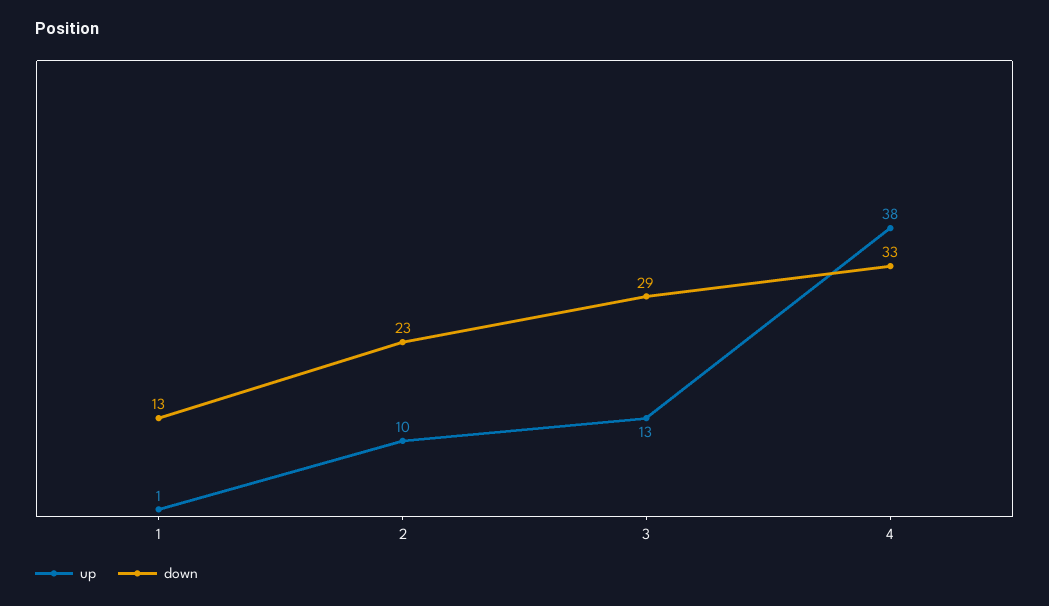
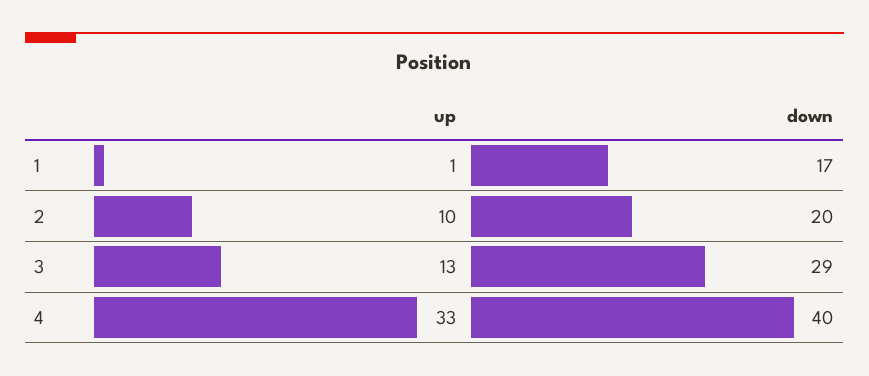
down, 1: 13 -> 17
down, 2: 23 -> 20
up, 4: 38 -> 33
down, 4: 33 -> 40

